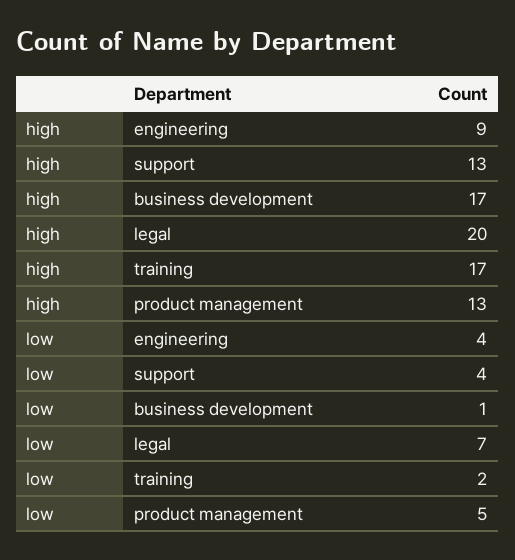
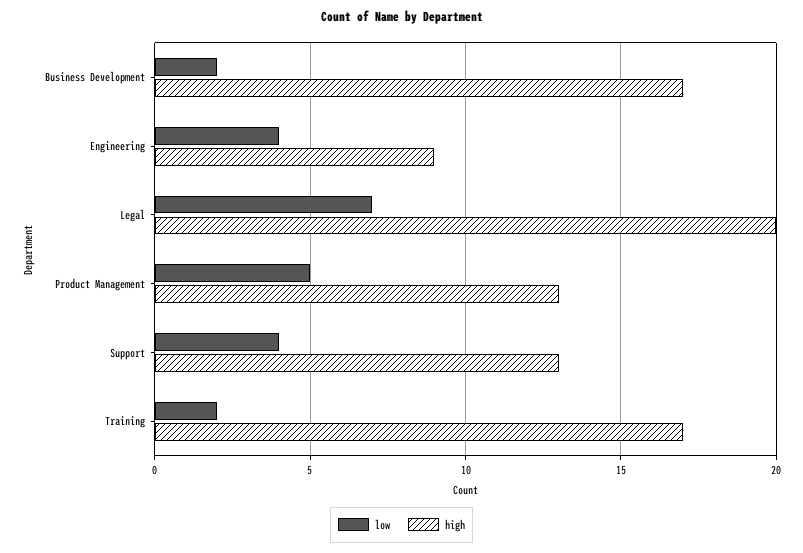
low, business development: 1 -> 2

